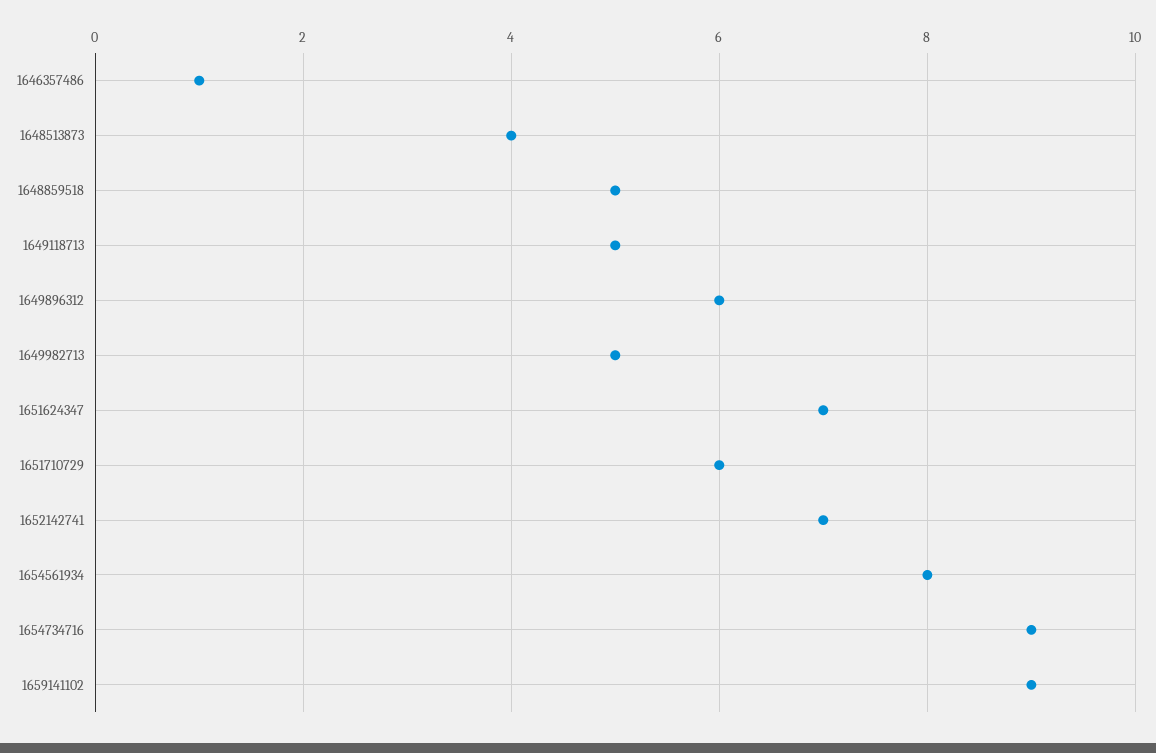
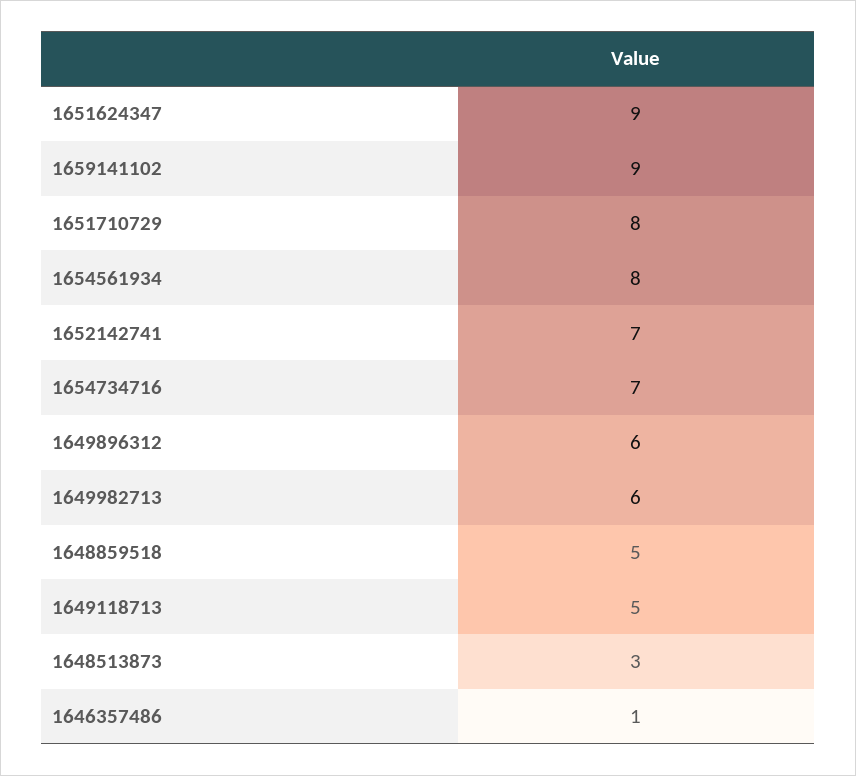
1648513873: 4 -> 3
1649982713: 5 -> 6
1651624347: 7 -> 9
1651710729: 6 -> 8
1654734716: 9 -> 7

